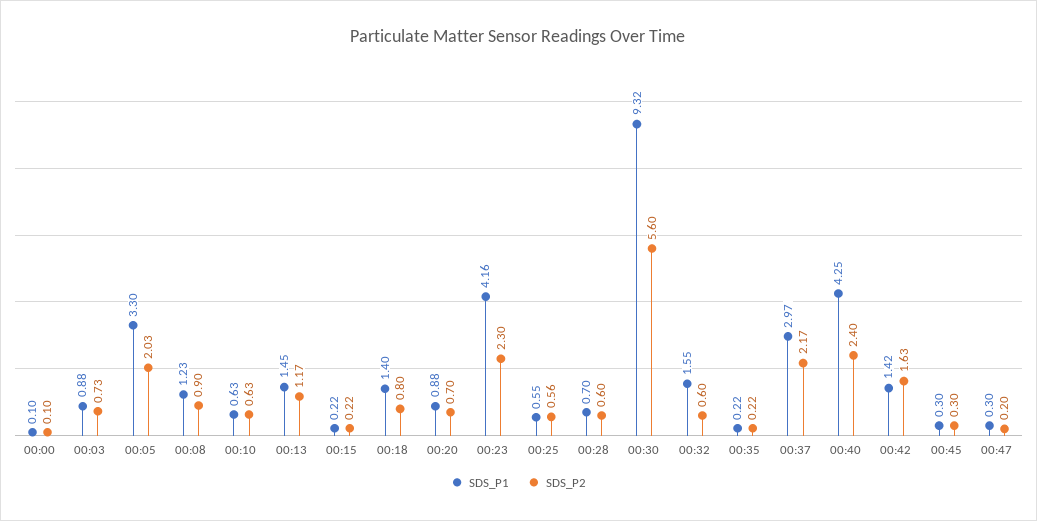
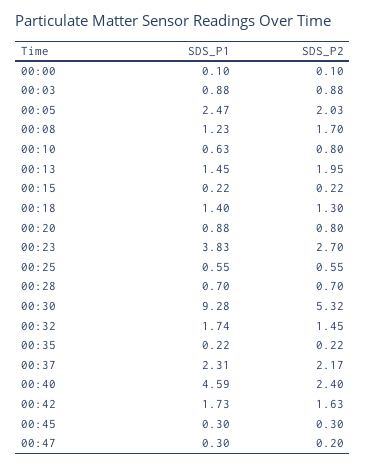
SDS_P2, 00:03: 0.73 -> 0.88
SDS_P1, 00:05: 3.3 -> 2.47
SDS_P2, 00:08: 0.9 -> 1.7
SDS_P2, 00:10: 0.63 -> 0.8
SDS_P2, 00:13: 1.17 -> 1.95
SDS_P2, 00:18: 0.8 -> 1.3
SDS_P2, 00:20: 0.7 -> 0.8
SDS_P1, 00:23: 4.16 -> 3.83
SDS_P2, 00:23: 2.3 -> 2.7
SDS_P2, 00:25: 0.56 -> 0.55
SDS_P2, 00:28: 0.6 -> 0.7
SDS_P1, 00:30: 9.32 -> 9.28
SDS_P2, 00:30: 5.6 -> 5.32
SDS_P1, 00:32: 1.55 -> 1.74
SDS_P2, 00:32: 0.6 -> 1.45
SDS_P1, 00:37: 2.97 -> 2.31
SDS_P1, 00:40: 4.25 -> 4.59
SDS_P1, 00:42: 1.42 -> 1.73

